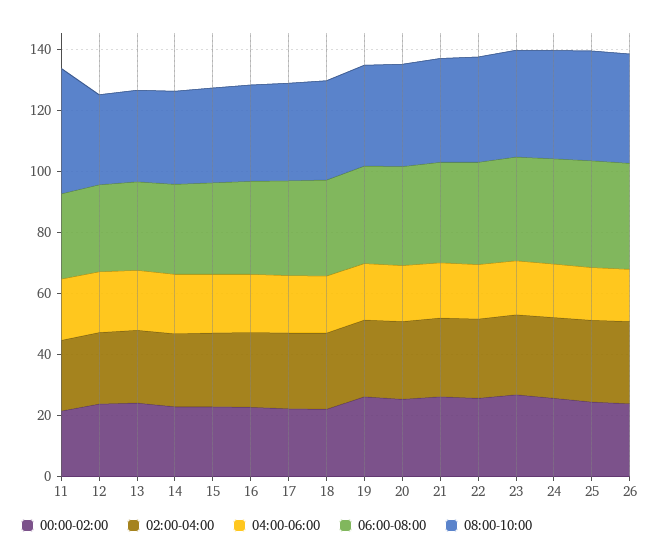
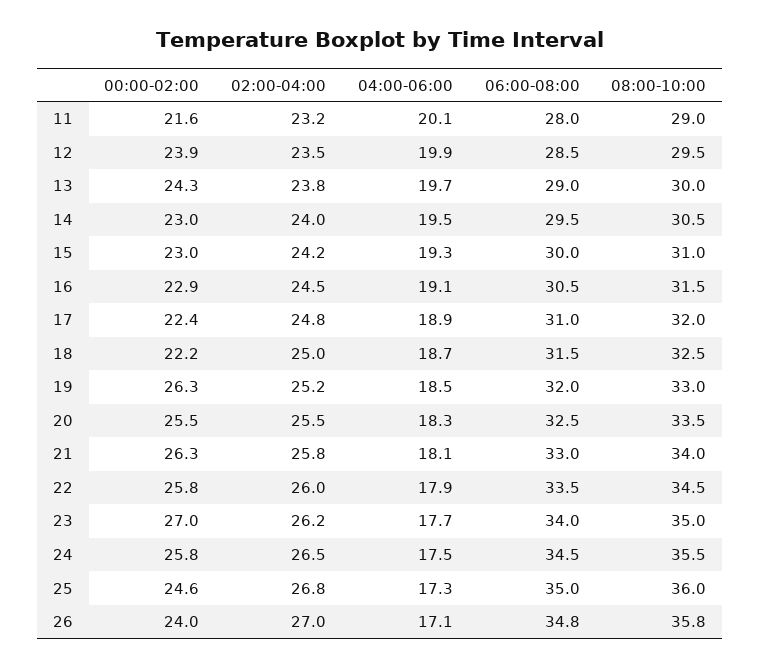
08:00-10:00, 11: 40 -> 29

